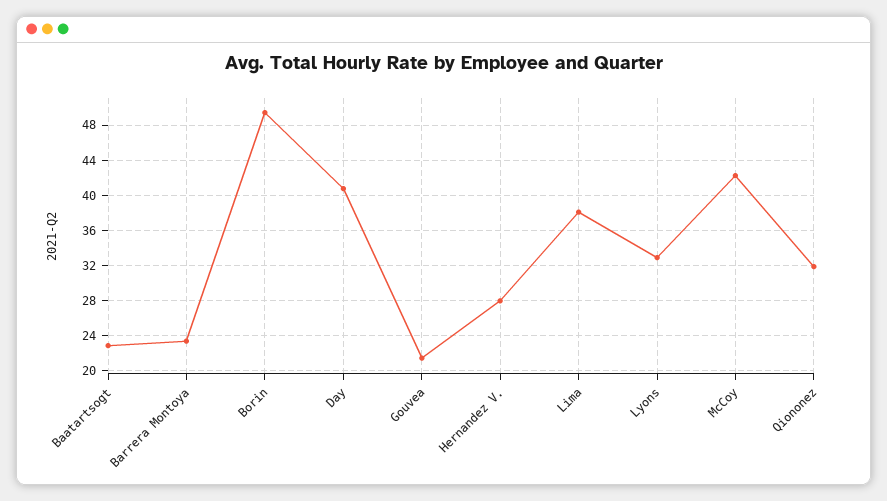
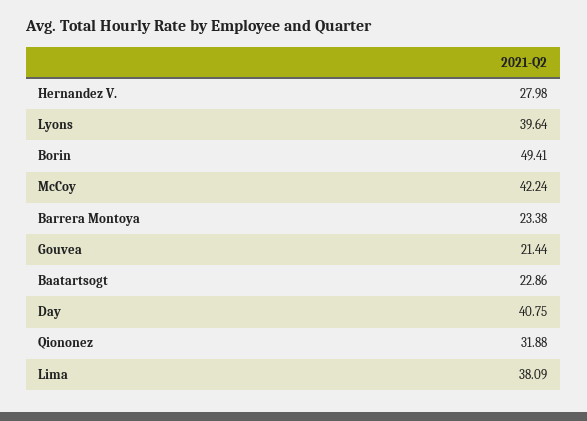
Lyons: 33 -> 39.64

